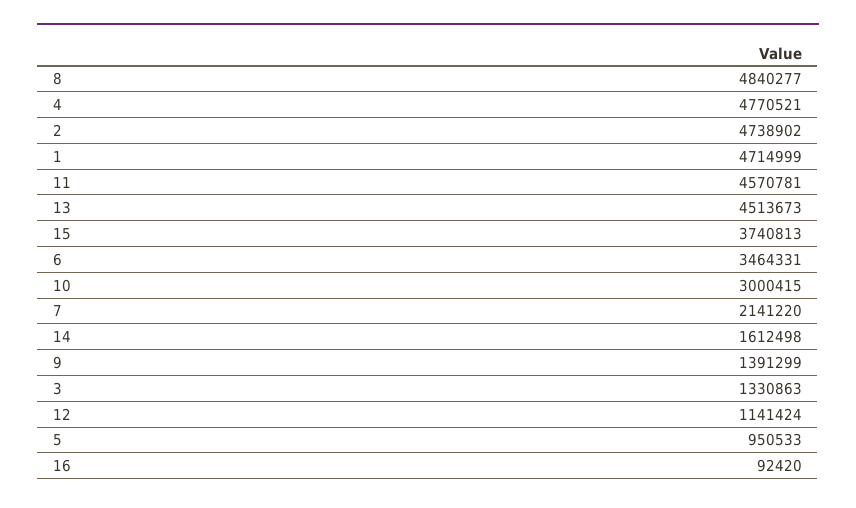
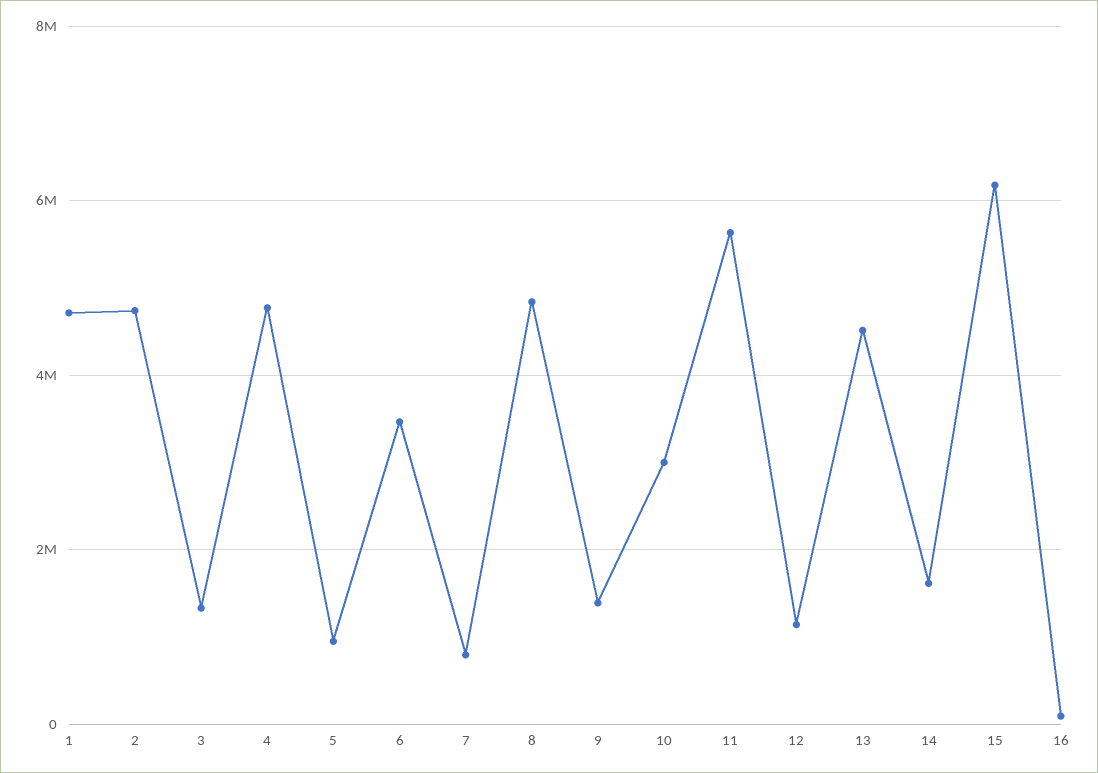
11: 4570781 -> 5600000
15: 3740813 -> 6200000
7: 2141220 -> 800000

